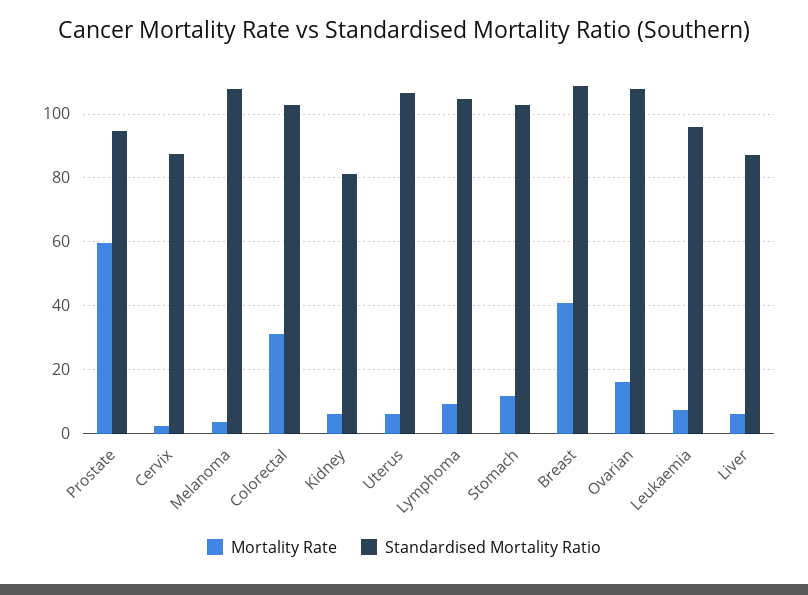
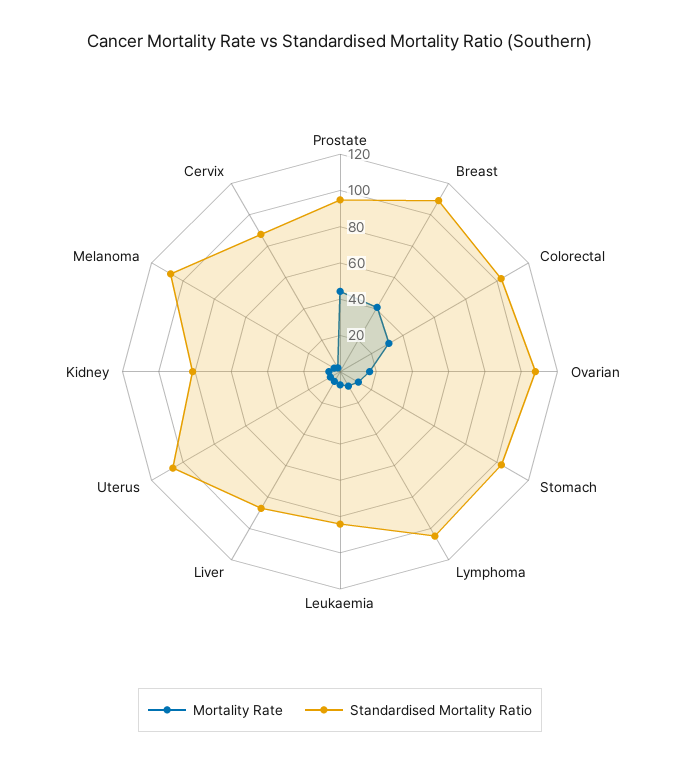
Mortality Rate, Prostate: 60 -> 45
Standardised Mortality Ratio, Leukaemia: 96 -> 85

